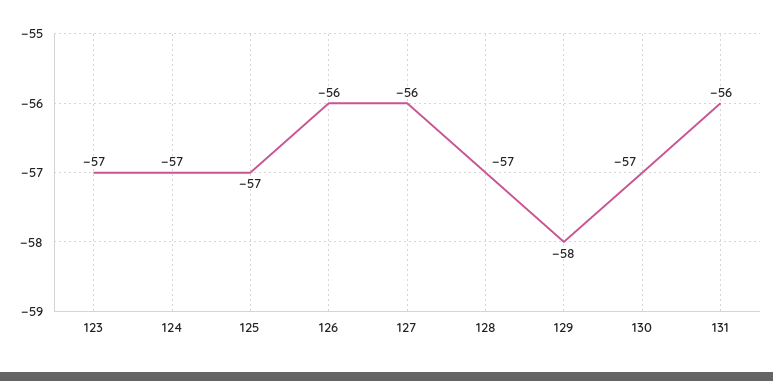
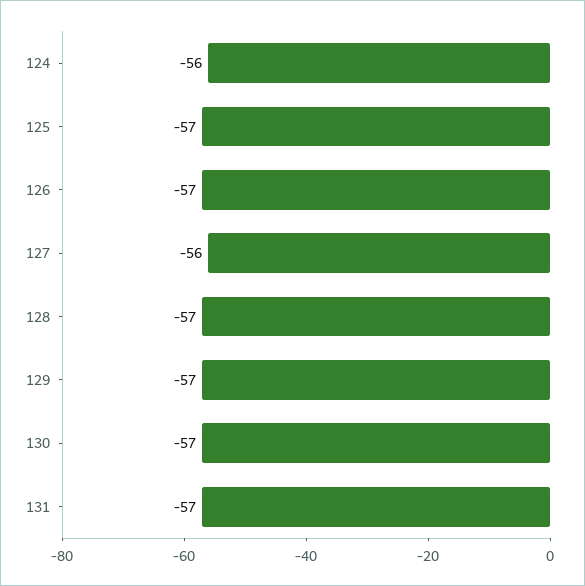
123: -57 -> none
124: -57 -> -56
126: -56 -> -57
129: -58 -> -57
131: -56 -> -57

